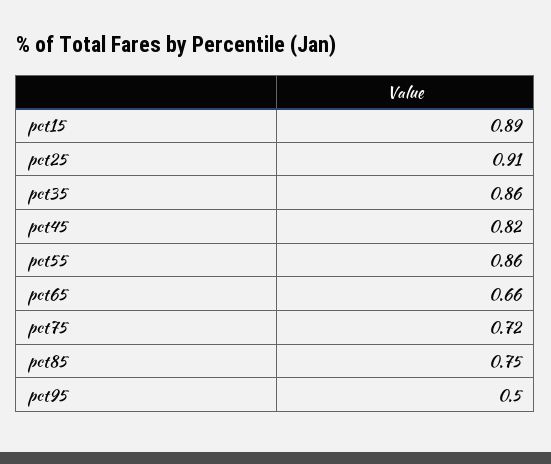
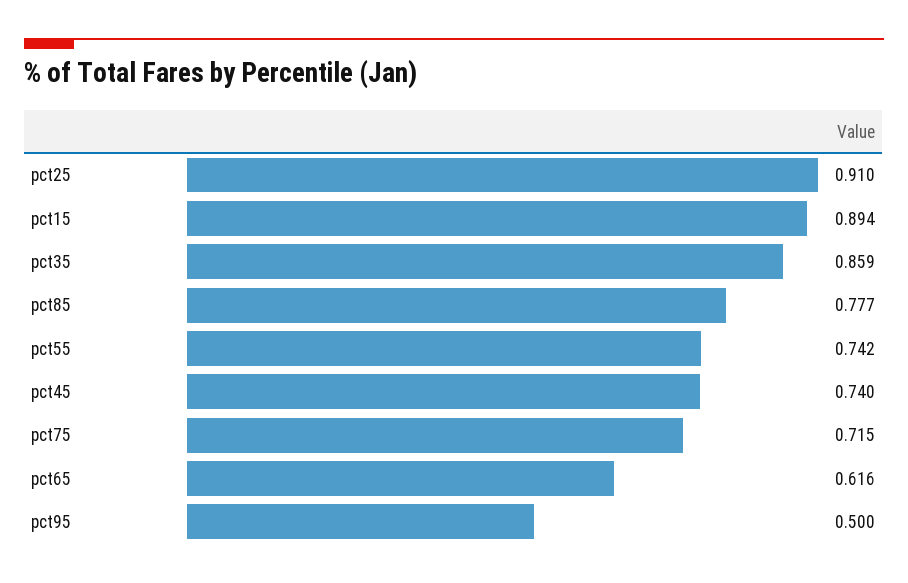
pct45: 0.82 -> 0.74
pct55: 0.86 -> 0.742
pct65: 0.66 -> 0.616
pct85: 0.75 -> 0.777

